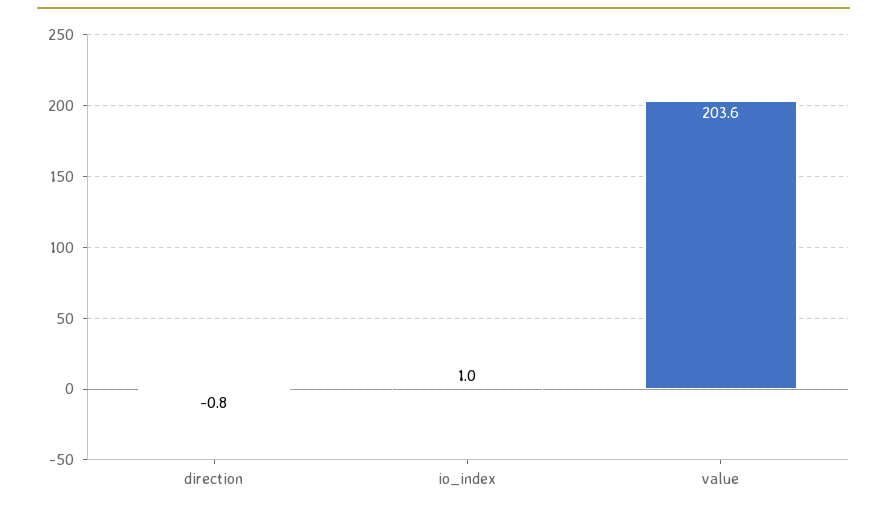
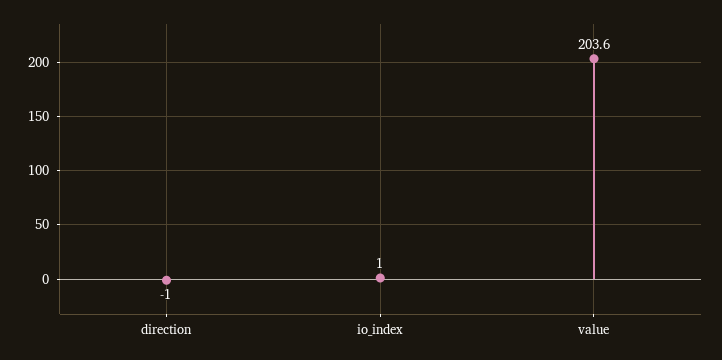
direction: -0.8 -> -1

